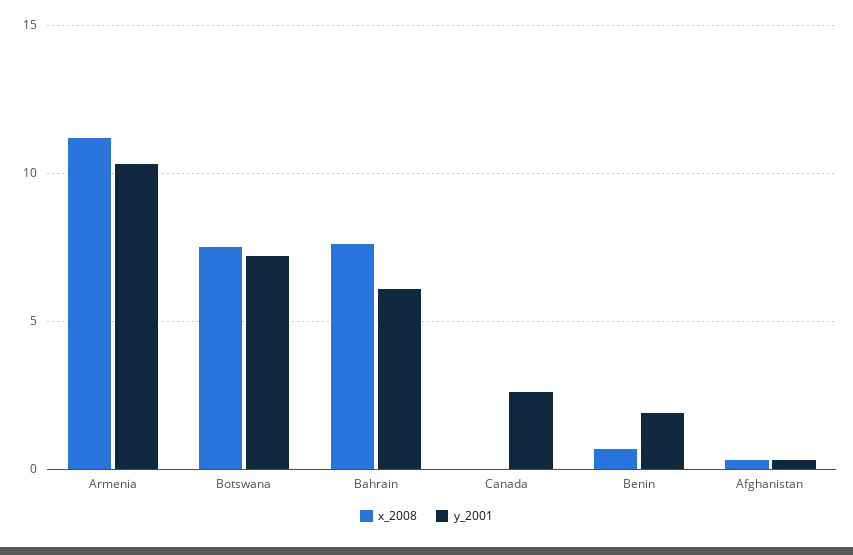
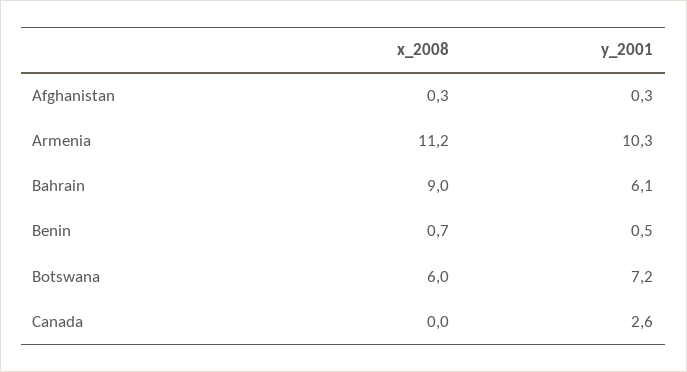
x_2008, Botswana: 7.5 -> 6
x_2008, Bahrain: 7.5 -> 9
y_2001, Benin: 2 -> 0.5

